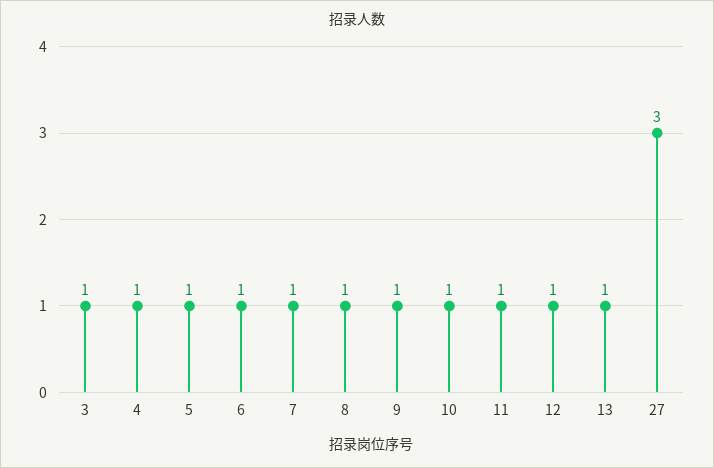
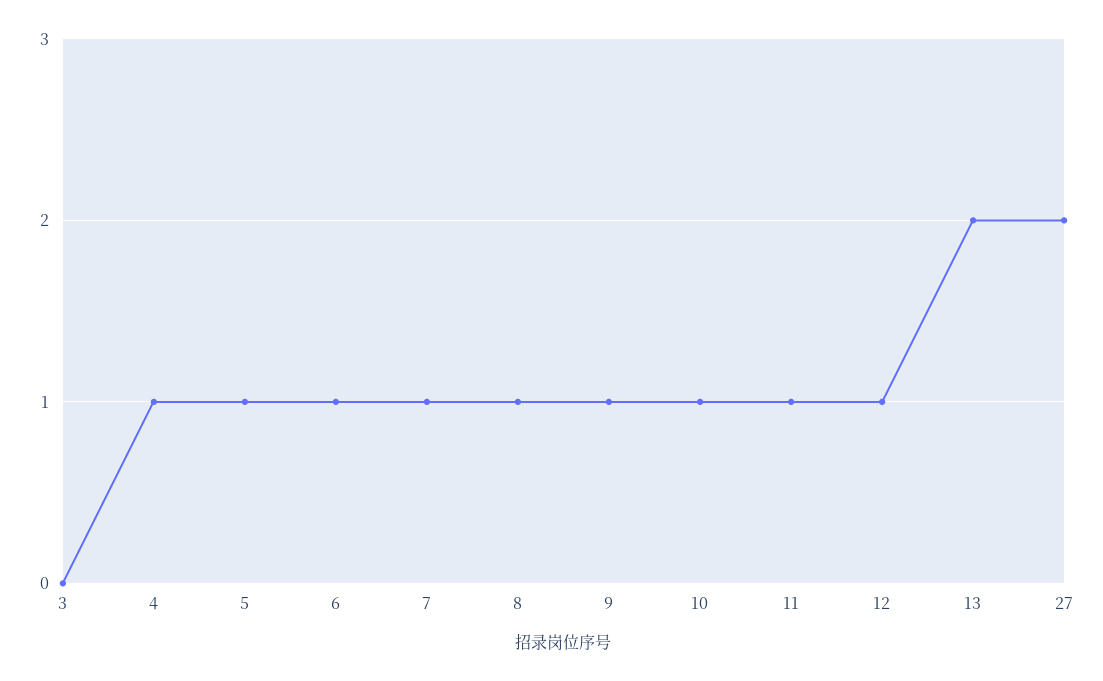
3: 1 -> 0
13: 1 -> 2
27: 3 -> 2

